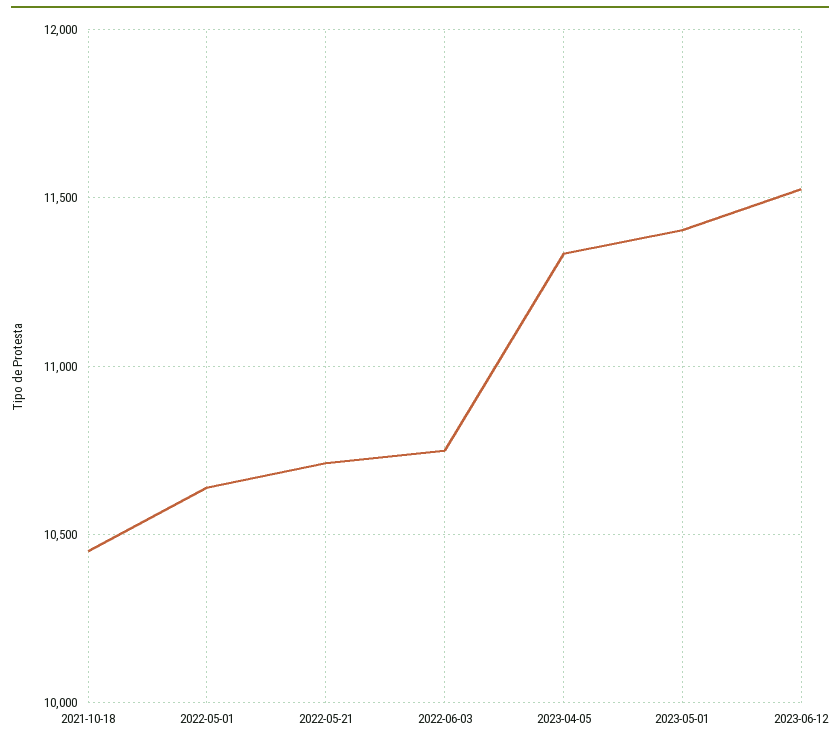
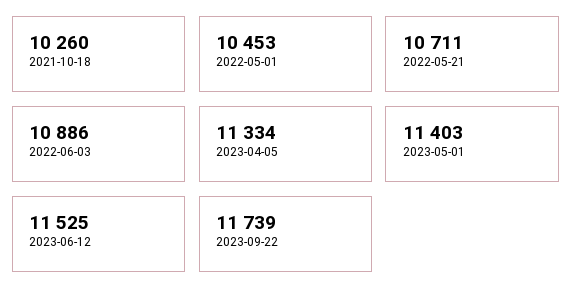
2021-10-18: 10450 -> 10260
2022-05-01: 10650 -> 10453
2022-06-03: 10750 -> 10886
2023-09-22: none -> 11739

